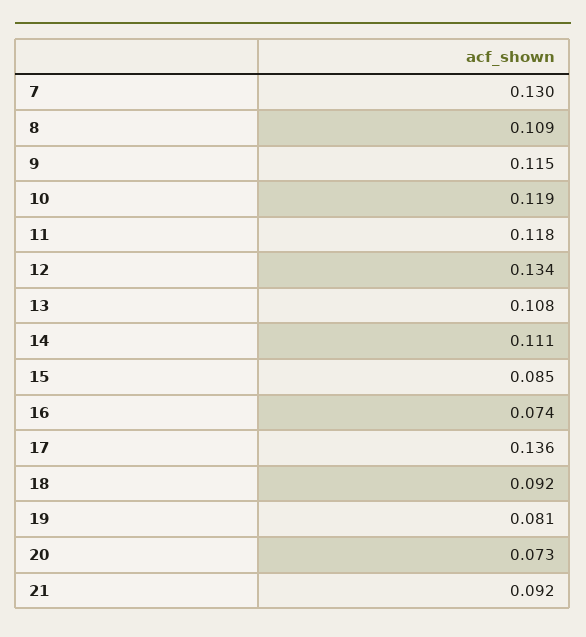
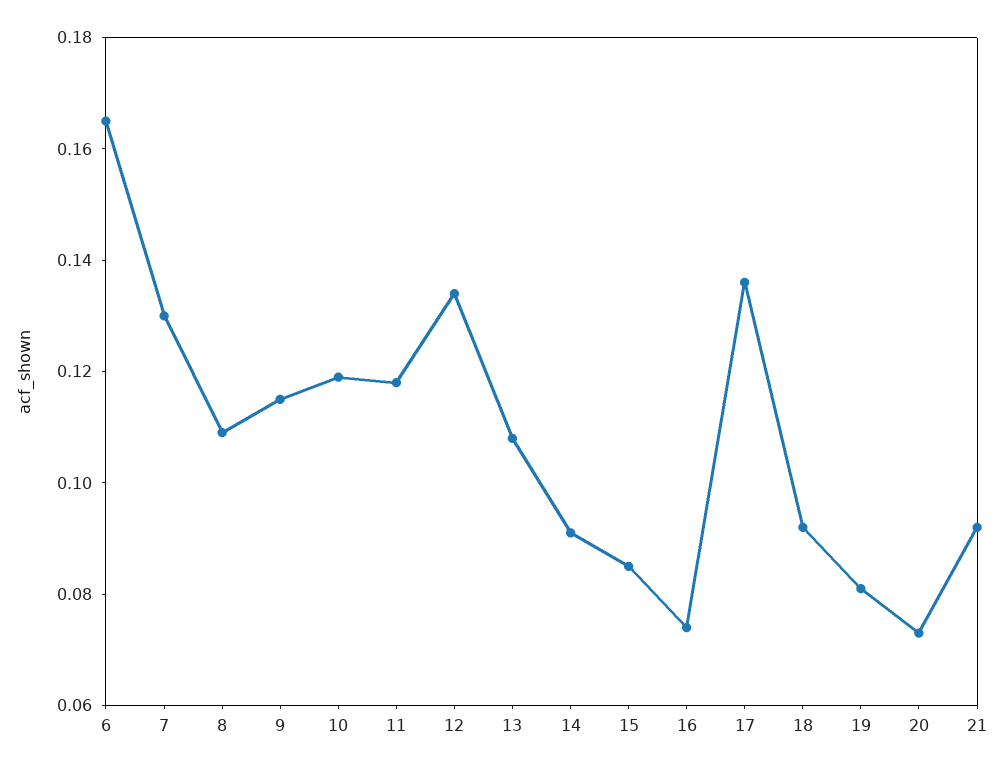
14: 0.111 -> 0.09
6: none -> 0.165

